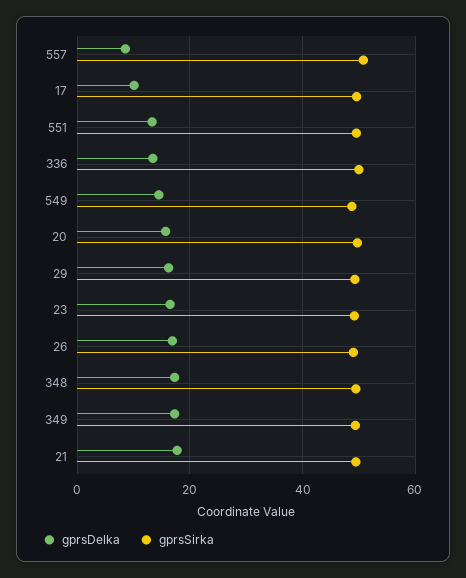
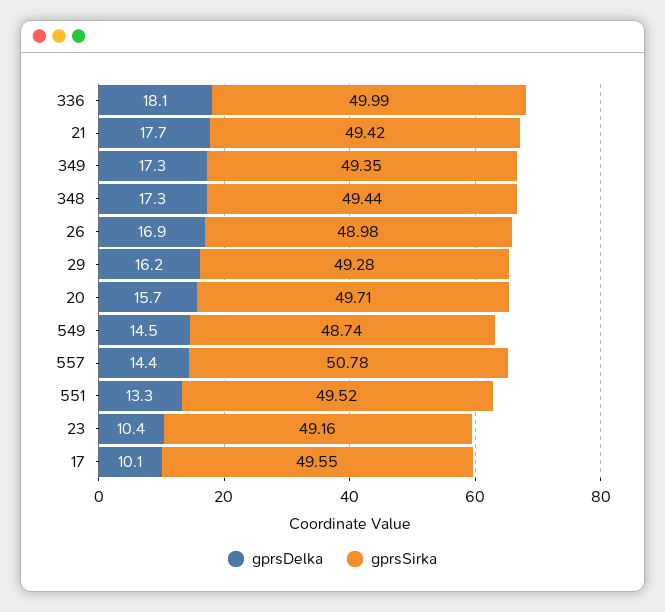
gprsDelka, 557: 8 -> 14.4
gprsDelka, 336: 14 -> 18.1
gprsDelka, 23: 16 -> 10.4

